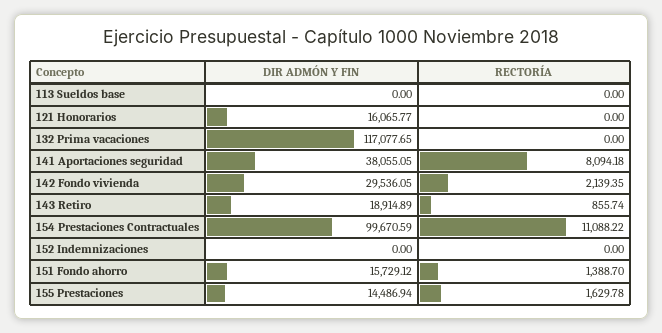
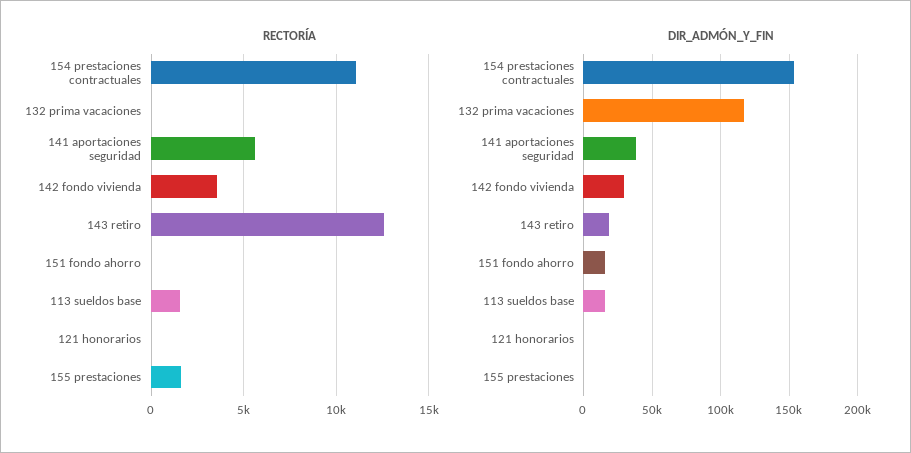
DIR ADMÓN Y FIN, 113 Sueldos base: 0 -> 15000
RECTORÍA, 113 Sueldos base: 0 -> 1500
DIR ADMÓN Y FIN, 121 Honorarios: 16065.77 -> 0
RECTORÍA, 141 Aportaciones seguridad: 8094.18 -> 5500
RECTORÍA, 142 Fondo vivienda: 2139.35 -> 3500
RECTORÍA, 143 Retiro: 855.74 -> 12500
DIR ADMÓN Y FIN, 154 Prestaciones Contractuales: 99670.59 -> 155000
DIR ADMÓN Y FIN, 152 Indemnizaciones: 0 -> none
RECTORÍA, 152 Indemnizaciones: 0 -> none
RECTORÍA, 151 Fondo ahorro: 1388.7 -> 0
DIR ADMÓN Y FIN, 155 Prestaciones: 14486.94 -> 0

